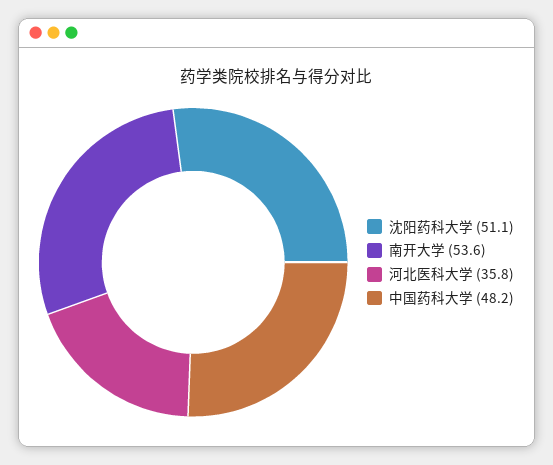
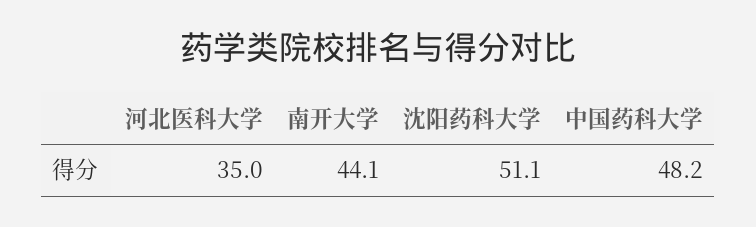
南开大学: 53.6 -> 44.1
河北医科大学: 35.8 -> 35

